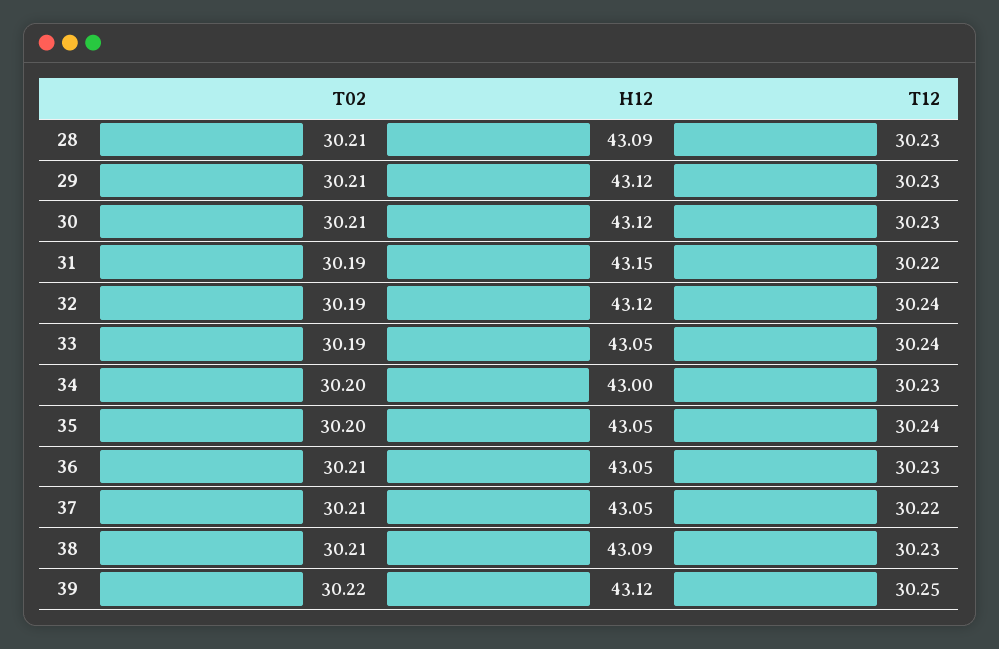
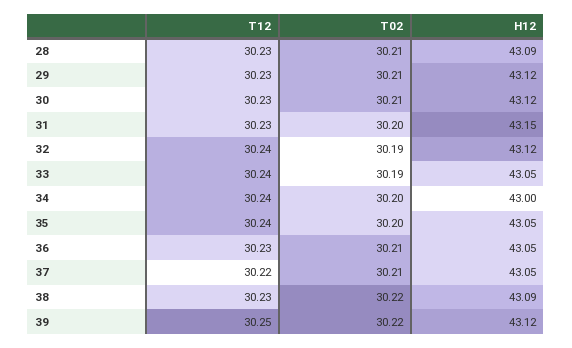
T02, 31: 30.19 -> 30.2
T12, 31: 30.22 -> 30.23
T12, 34: 30.23 -> 30.24
T02, 38: 30.21 -> 30.22

